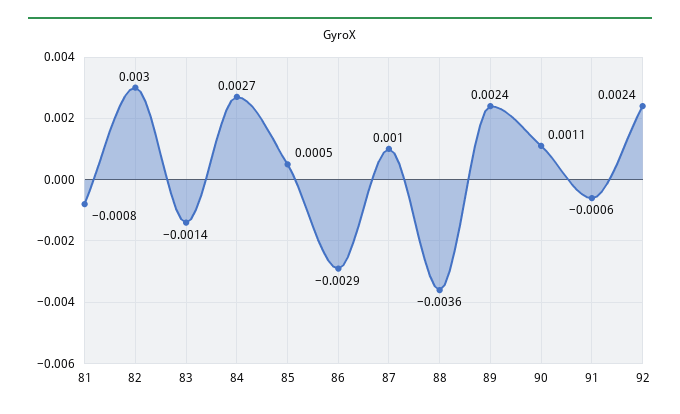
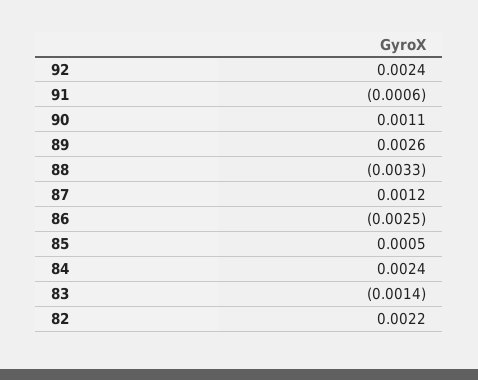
81: -0.0008 -> none
82: 0.003 -> 0.0022
84: 0.0027 -> 0.0024
86: -0.0029 -> -0.0025
87: 0.001 -> 0.0012
88: -0.0036 -> -0.0033
89: 0.0024 -> 0.0026

